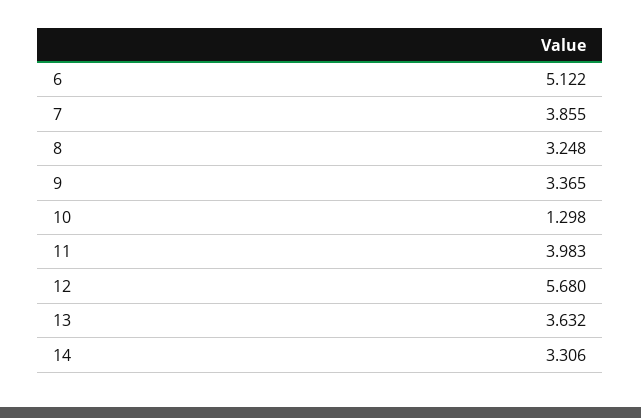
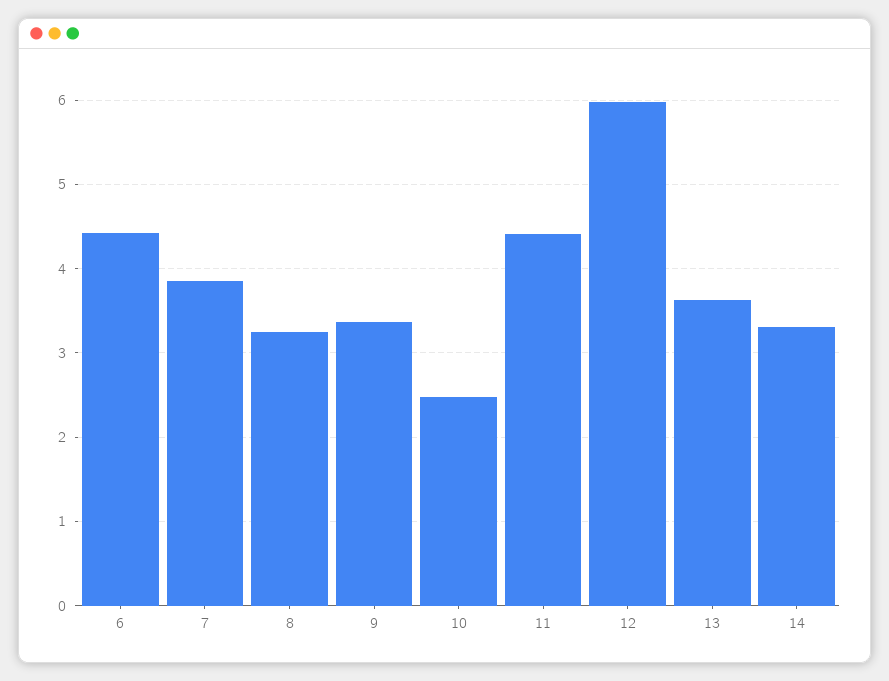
6: 5.122 -> 4.4
10: 1.298 -> 2.5
11: 3.983 -> 4.4
12: 5.68 -> 6

